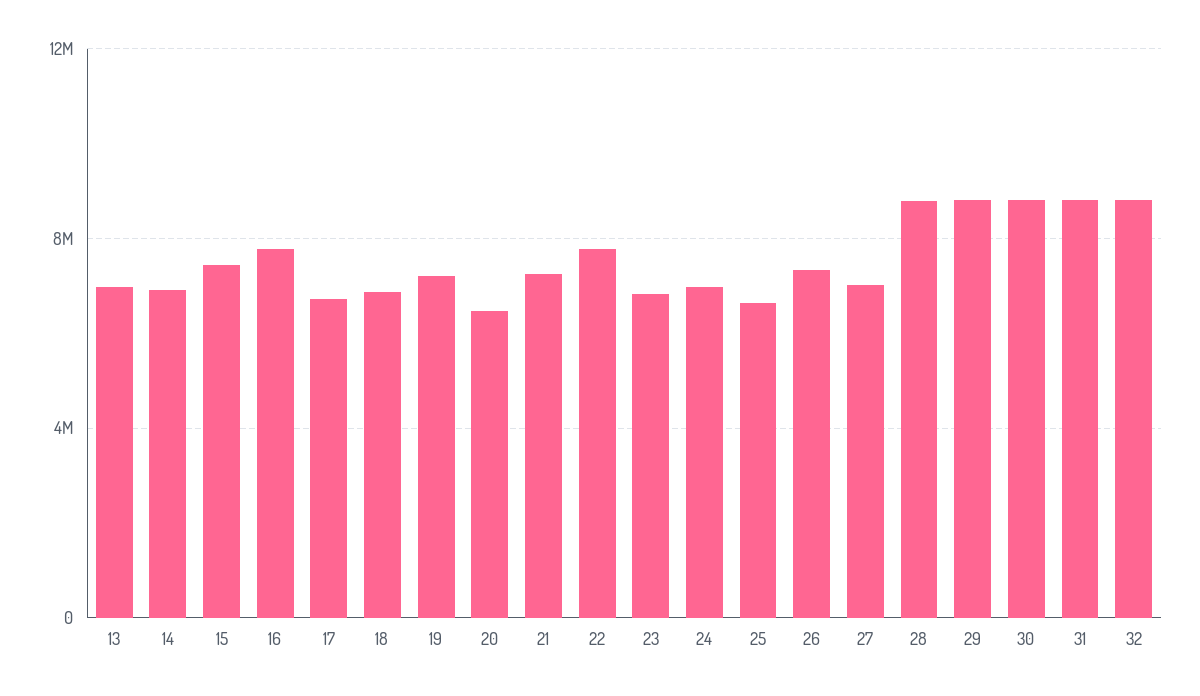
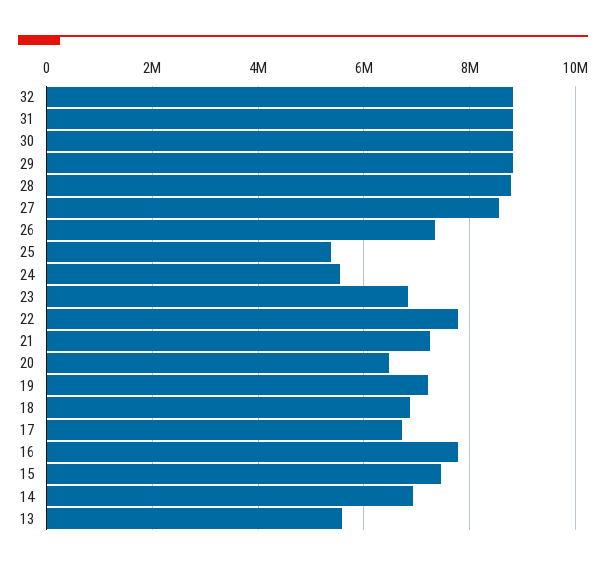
13: 7000000 -> 5600000
24: 7000000 -> 5600000
25: 6500000 -> 5400000
27: 7000000 -> 8600000

